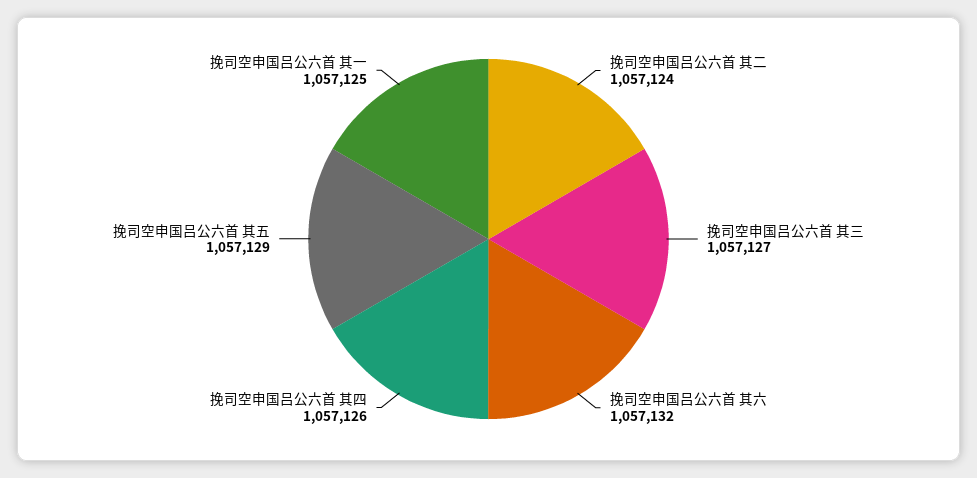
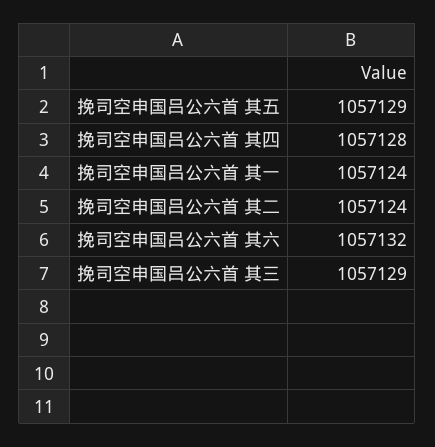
挽司空申国吕公六首 其三: 1057127 -> 1057129
挽司空申国吕公六首 其四: 1057126 -> 1057128
挽司空申国吕公六首 其一: 1057125 -> 1057124

